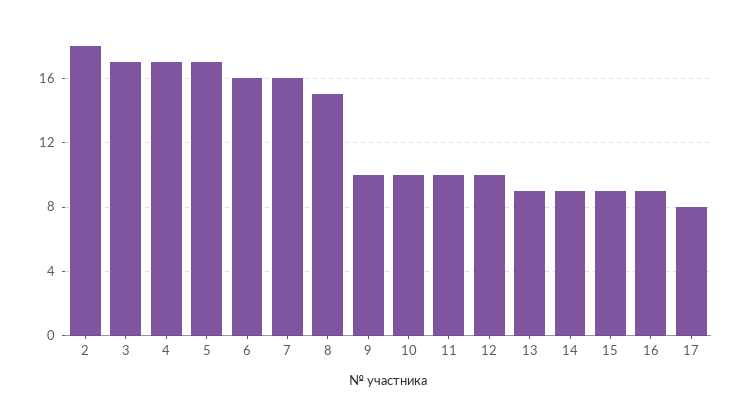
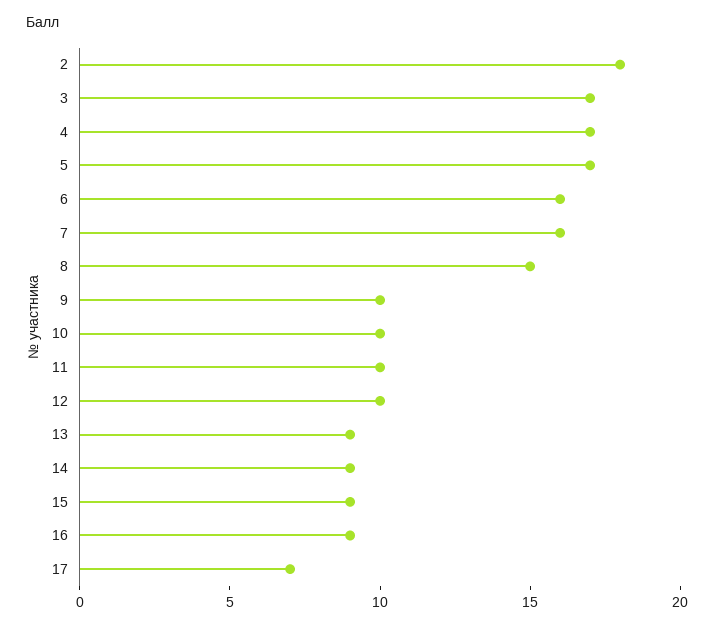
17: 8 -> 7

